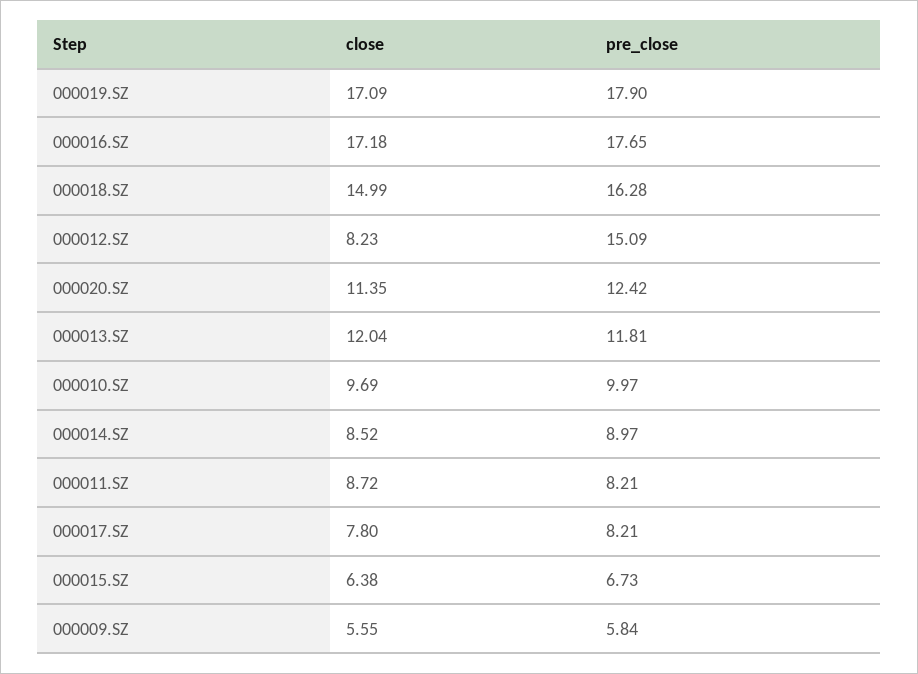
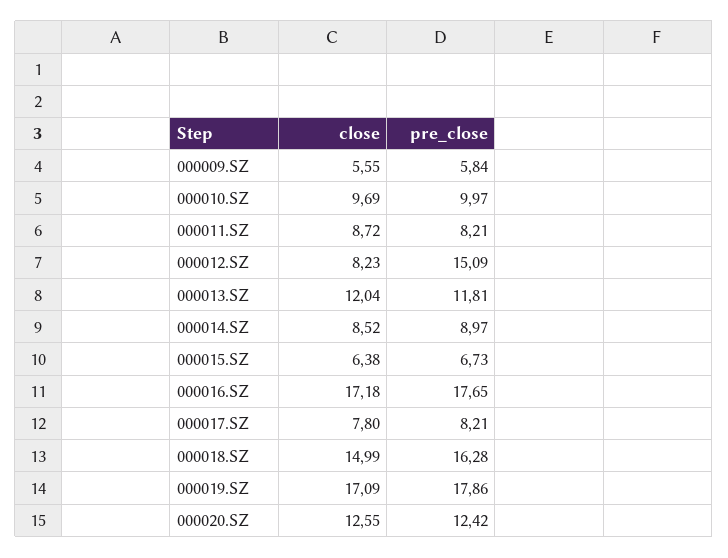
pre_close, 000019.SZ: 17.9 -> 17.86
close, 000020.SZ: 11.35 -> 12.55

